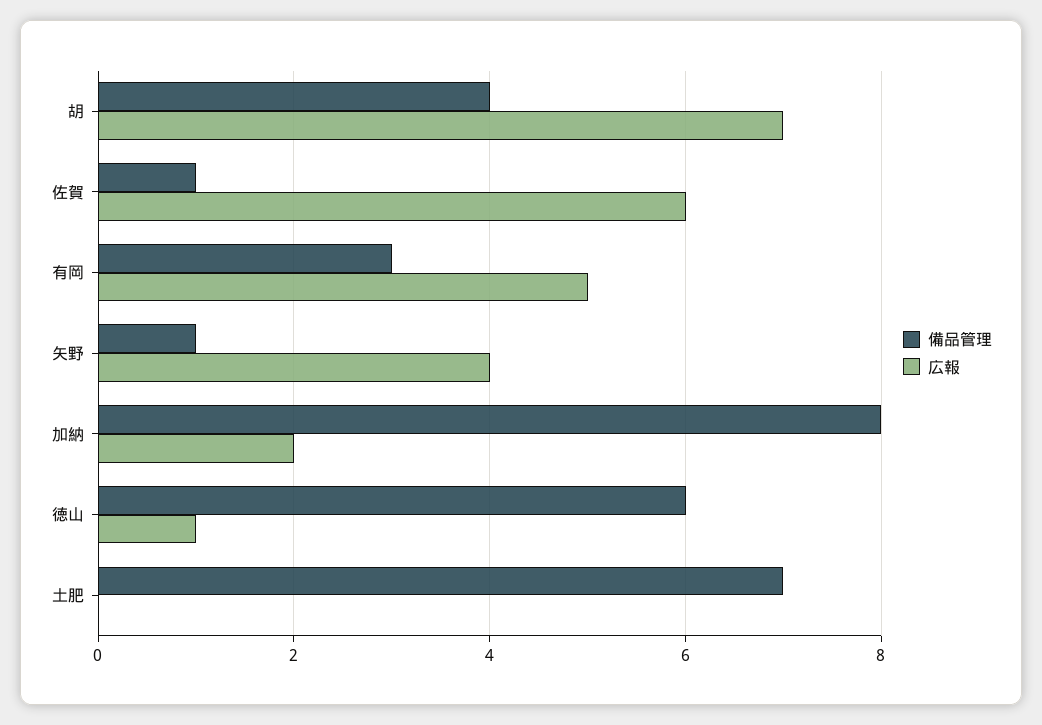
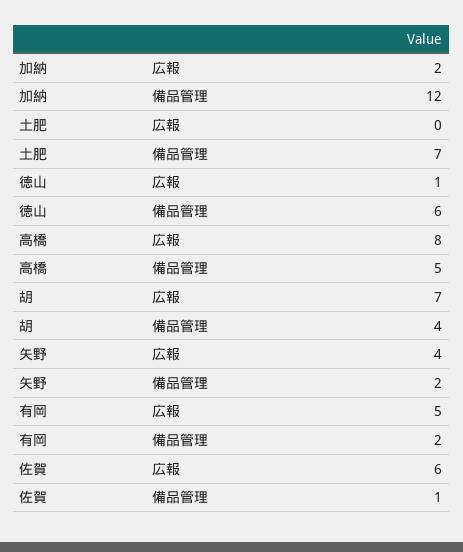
備品管理, 有岡: 3 -> 2
備品管理, 矢野: 1 -> 2
備品管理, 加納: 8 -> 12
広報, 高橋: none -> 8
備品管理, 高橋: none -> 5

